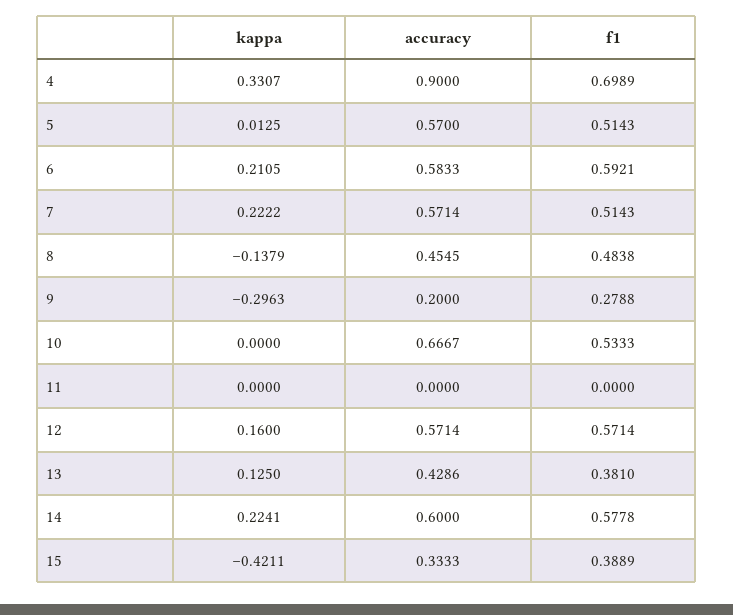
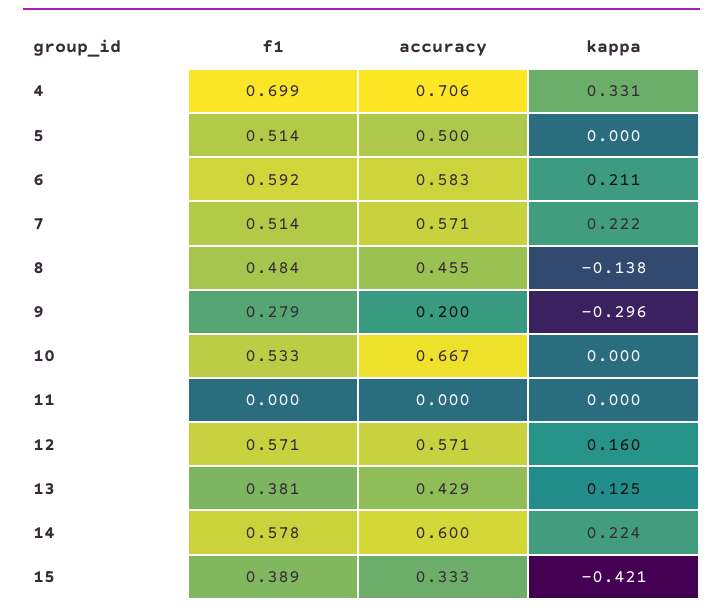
accuracy, 4: 0.9 -> 0.706
kappa, 5: 0.0125 -> 0
accuracy, 5: 0.57 -> 0.5

